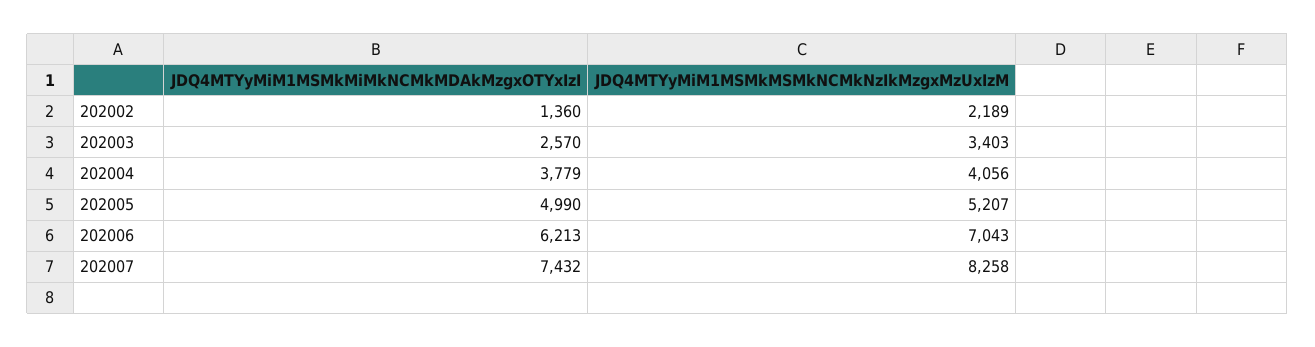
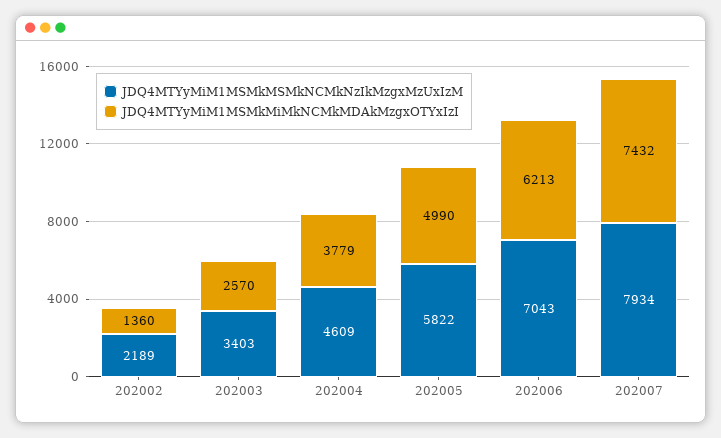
JDQ4MTYyMiM1MSMkMSMkNCMkNzIkMzgxMzUxIzM, 202004: 4056 -> 4609
JDQ4MTYyMiM1MSMkMSMkNCMkNzIkMzgxMzUxIzM, 202005: 5207 -> 5822
JDQ4MTYyMiM1MSMkMSMkNCMkNzIkMzgxMzUxIzM, 202007: 8258 -> 7934

